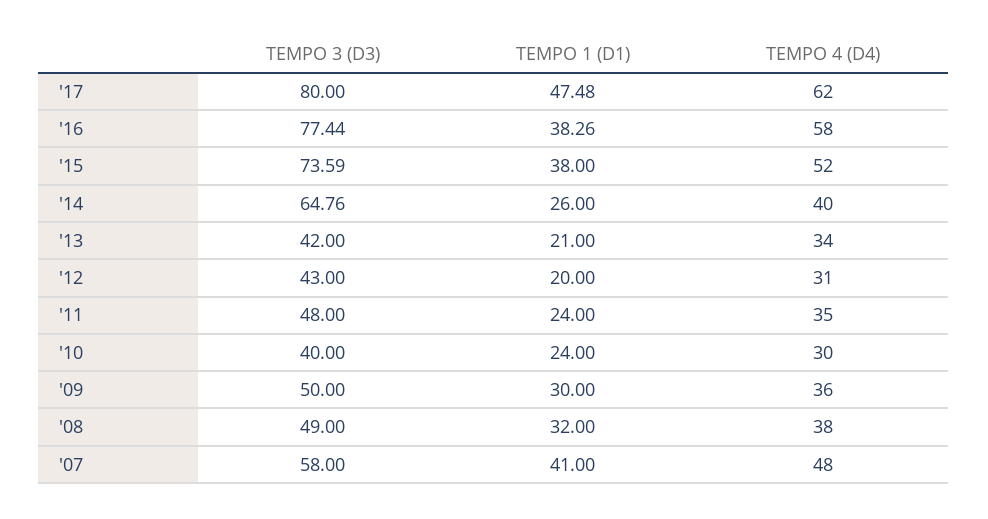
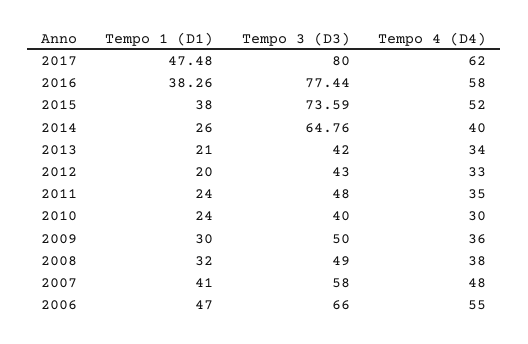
TEMPO 4 (D4), '12: 31 -> 33
TEMPO 1 (D1), 2006: none -> 47
TEMPO 3 (D3), 2006: none -> 66
TEMPO 4 (D4), 2006: none -> 55

